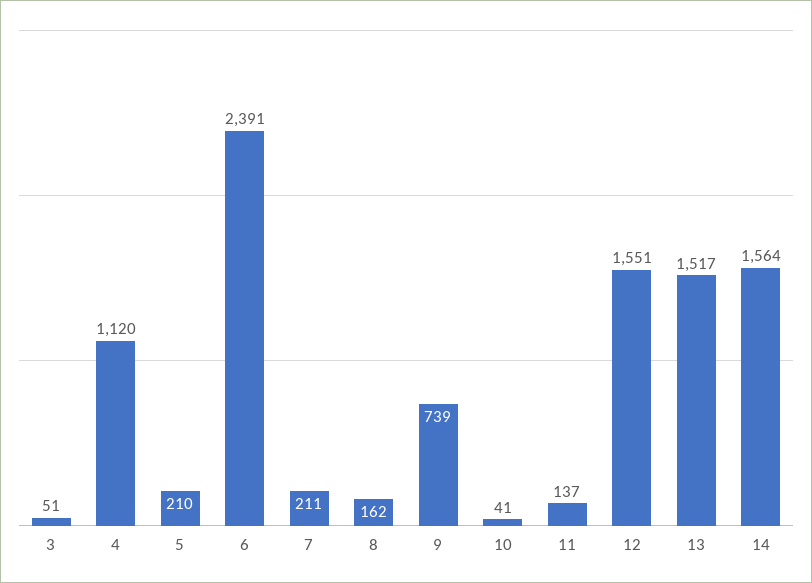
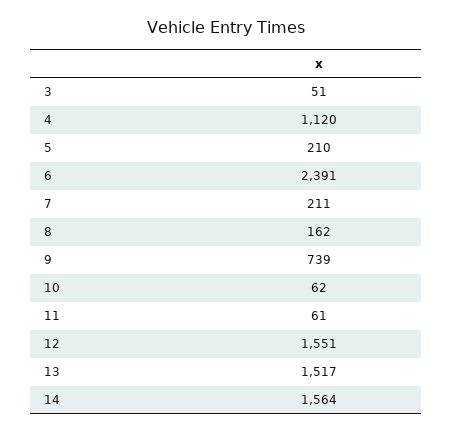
10: 41 -> 62
11: 137 -> 61

